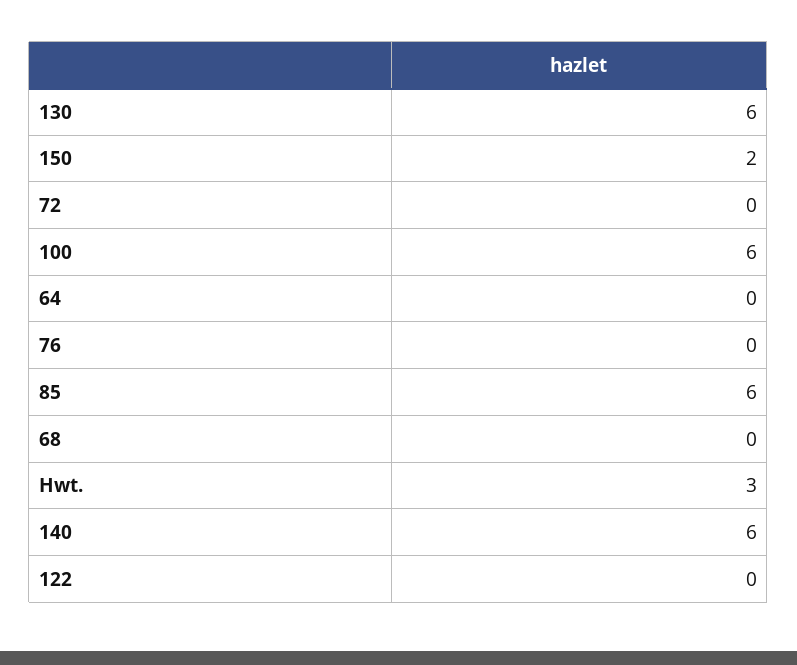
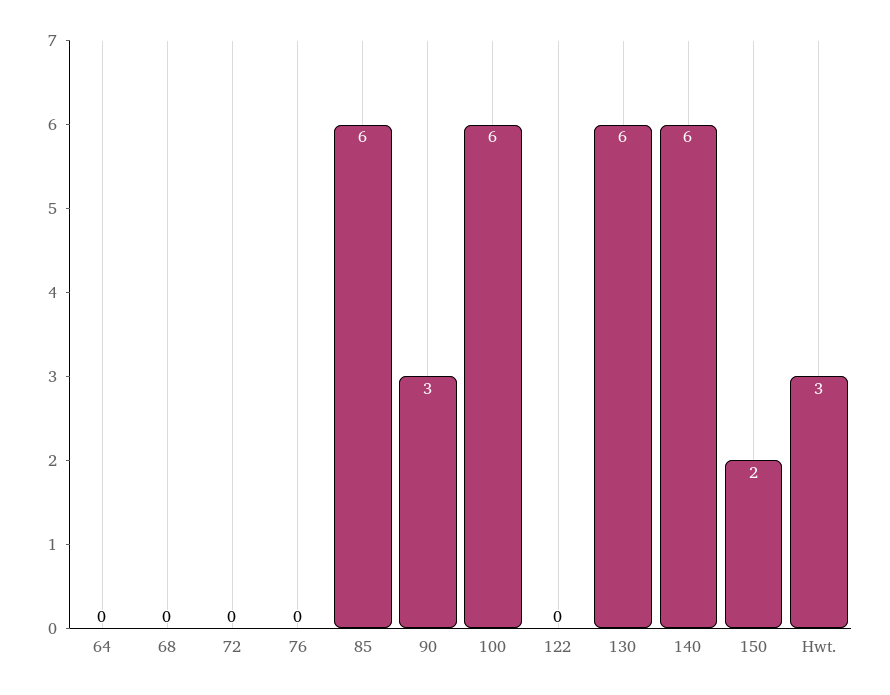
90: none -> 3

